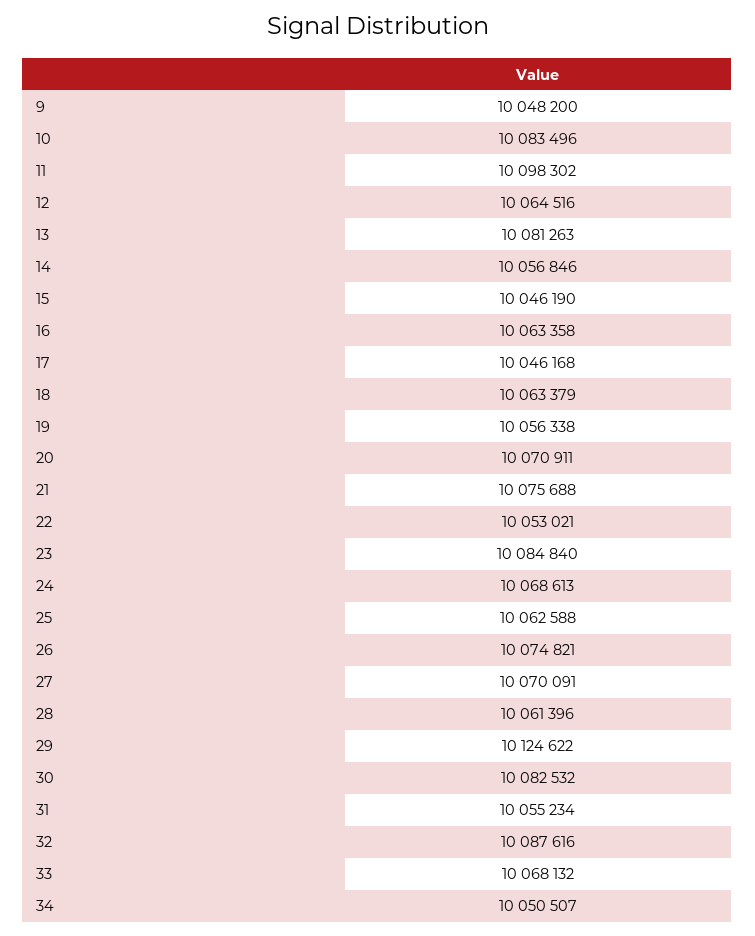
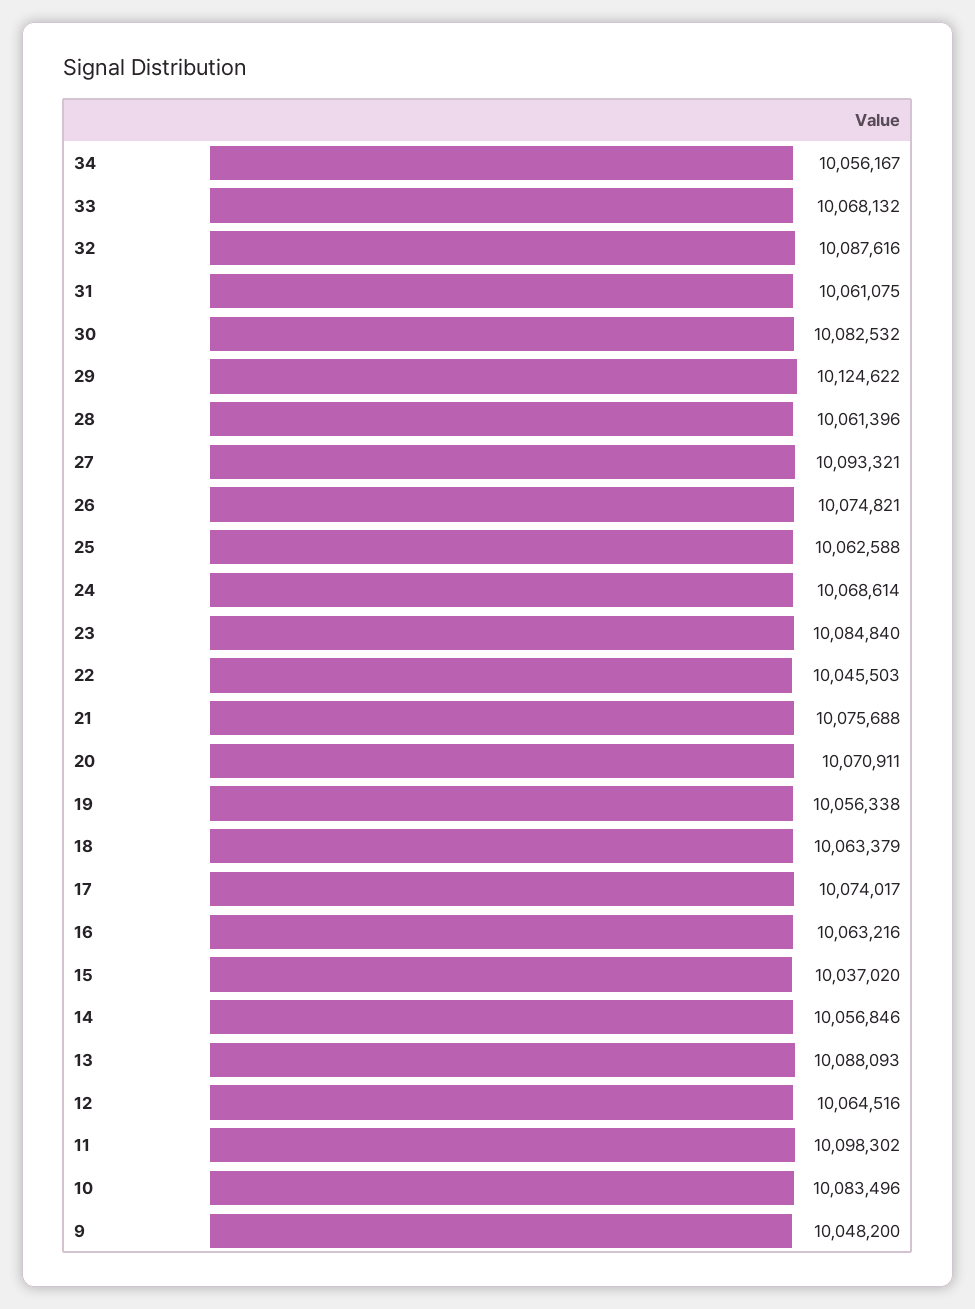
13: 10081263 -> 10088093
15: 10046190 -> 10037020
16: 10063358 -> 10063216
17: 10046168 -> 10074017
22: 10053021 -> 10045503
24: 10068613 -> 10068614
27: 10070091 -> 10093321
31: 10055234 -> 10061075
34: 10050507 -> 10056167

